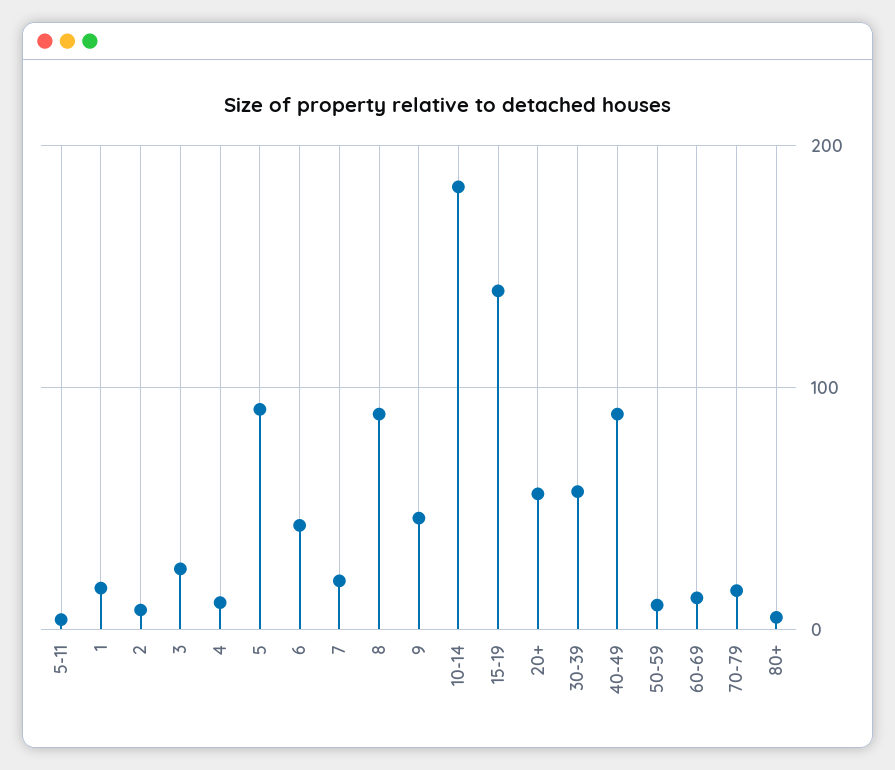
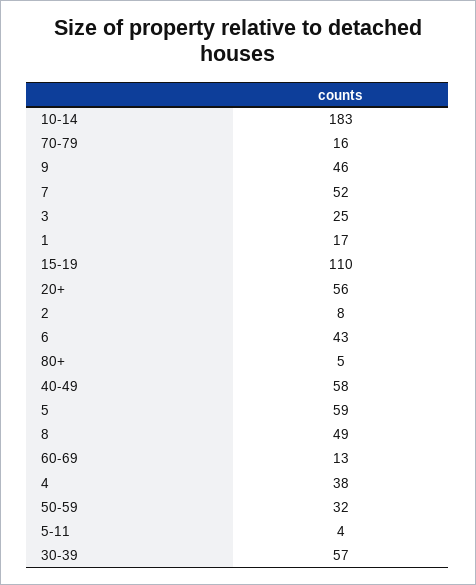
4: 10 -> 38
5: 90 -> 59
7: 20 -> 52
8: 90 -> 49
15-19: 140 -> 110
40-49: 90 -> 58
50-59: 10 -> 32

